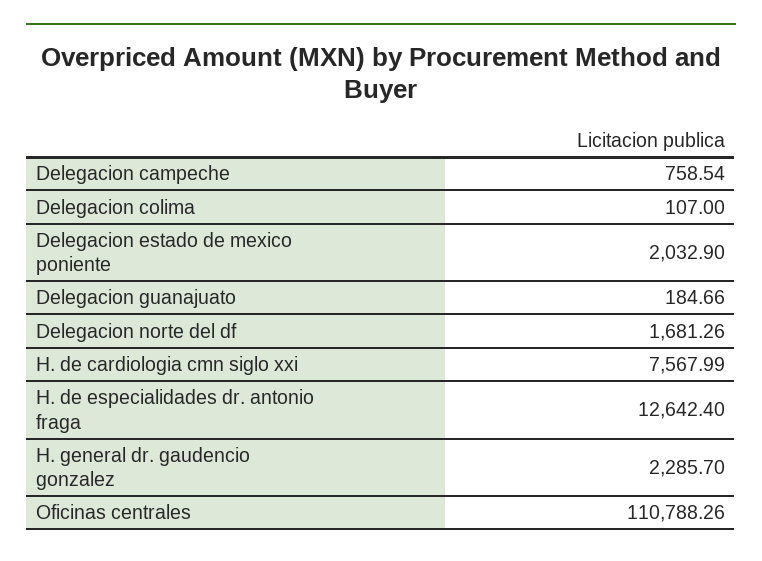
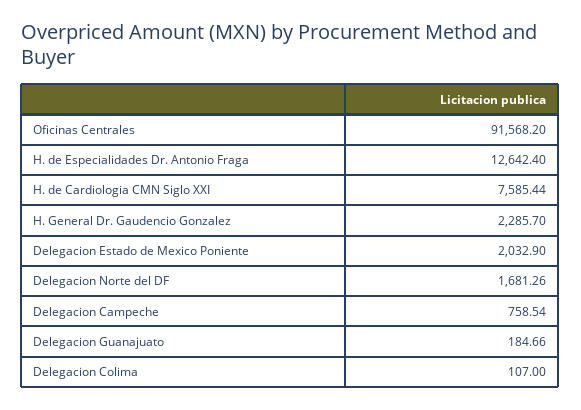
H. de cardiologia cmn siglo xxi: 7567.99 -> 7585.44
Oficinas centrales: 110788.26 -> 91568.2

